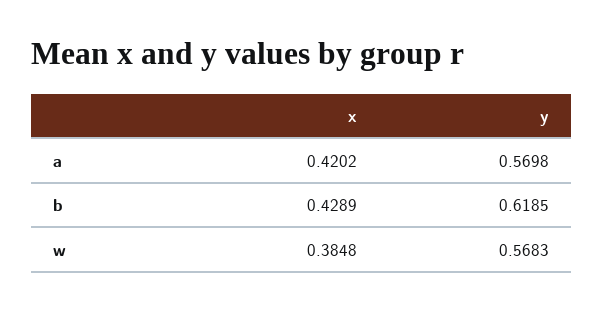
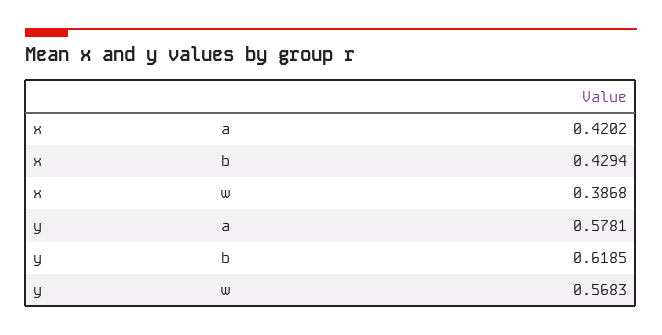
y, a: 0.5698 -> 0.5781
x, b: 0.4289 -> 0.4294
x, w: 0.3848 -> 0.3868

